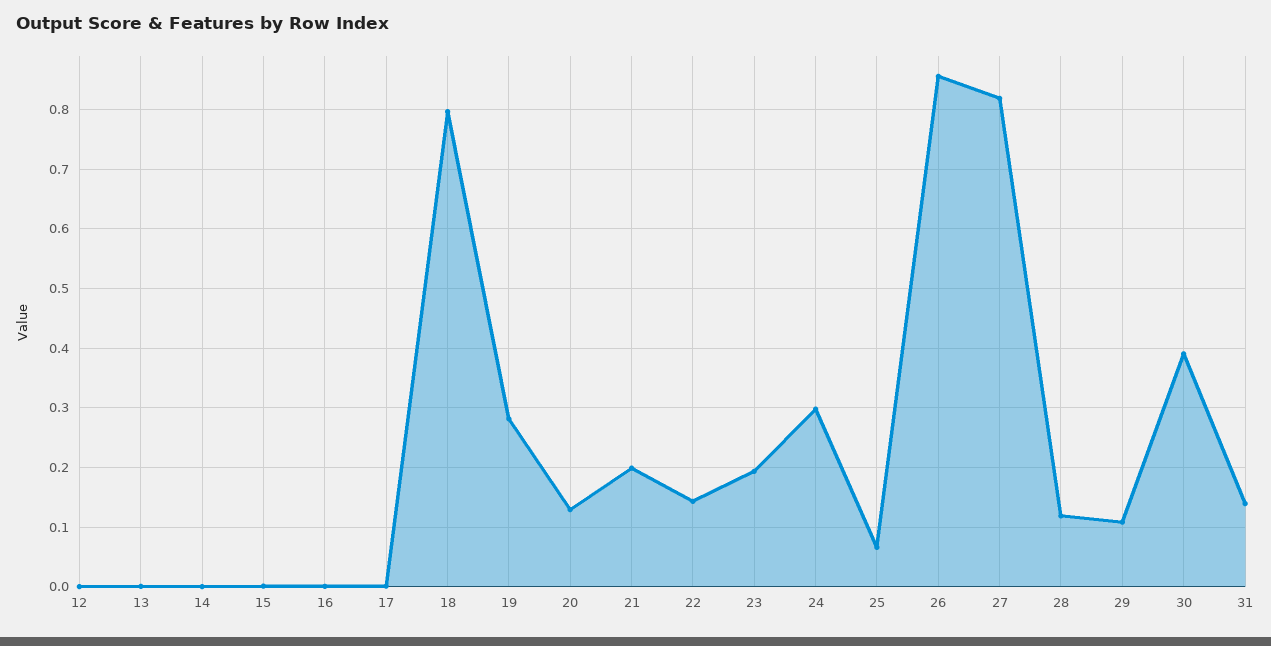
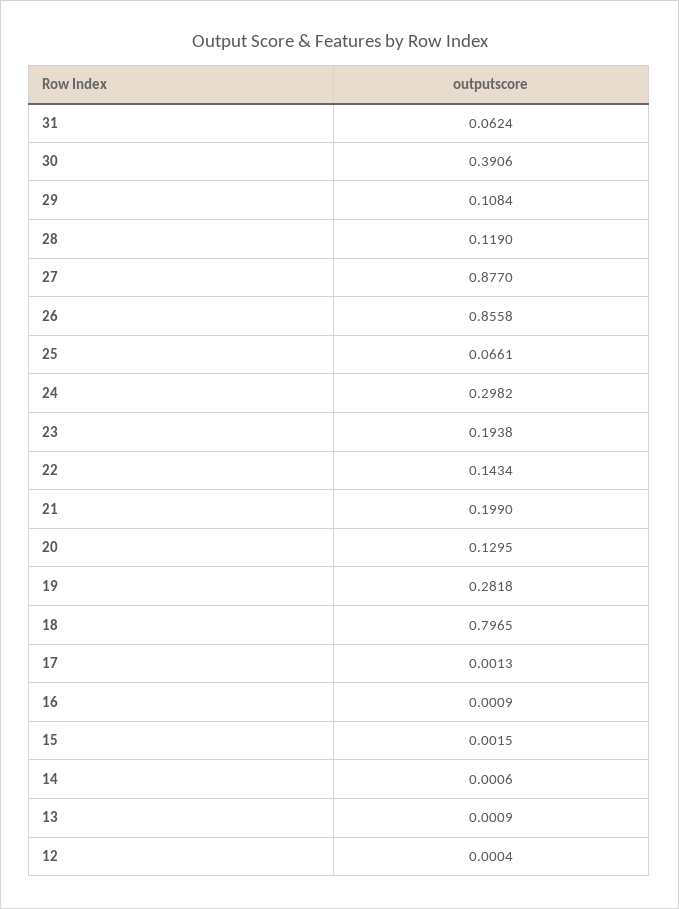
27: 0.82 -> 0.877
31: 0.14 -> 0.0624

